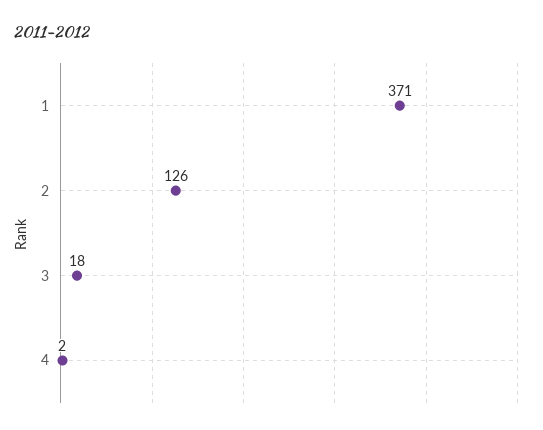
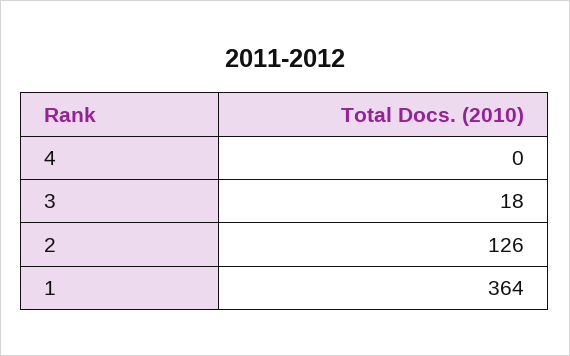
1: 371 -> 364
4: 2 -> 0

